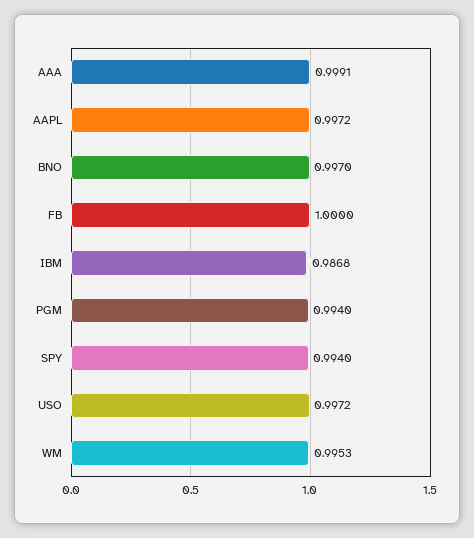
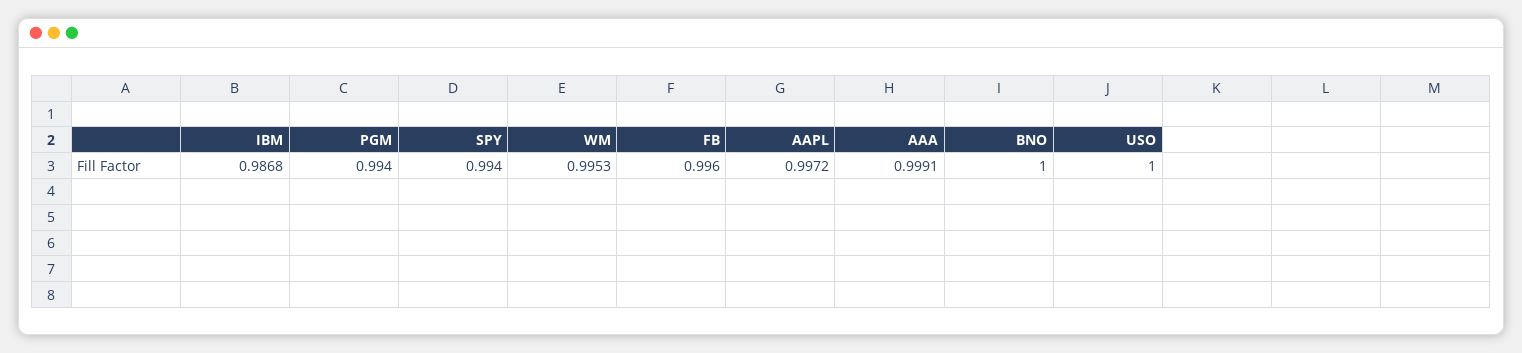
BNO: 0.997 -> 1
FB: 1 -> 0.996
USO: 0.9972 -> 1

